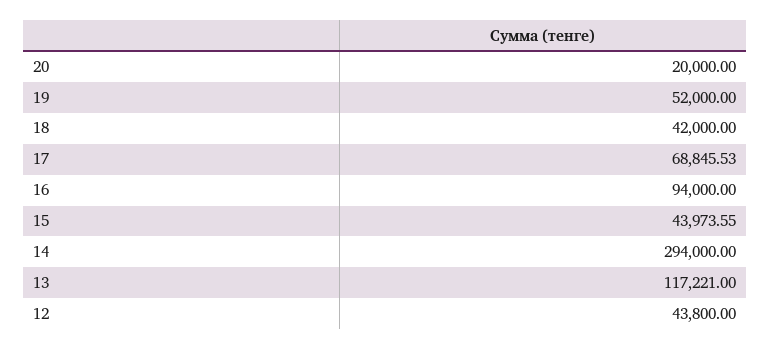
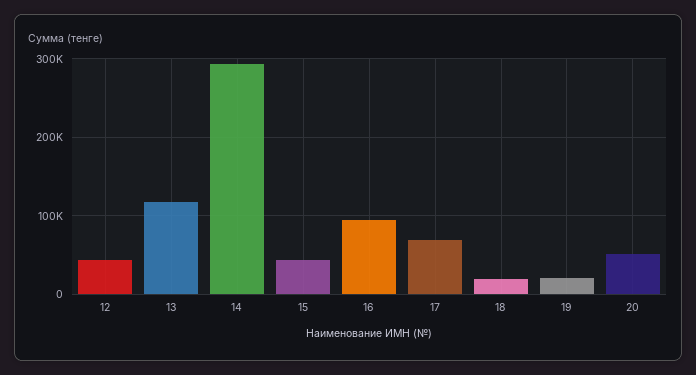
20: 20000 -> 50000
19: 52000 -> 20000
18: 42000 -> 20000

